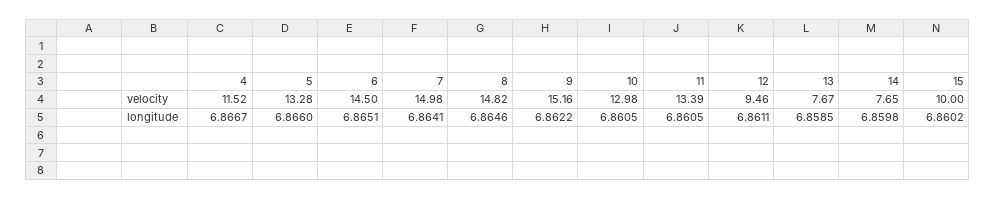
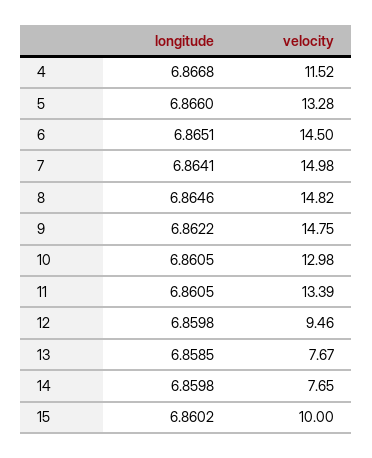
9, velocity: 15.16 -> 14.75
4, longitude: 6.8667 -> 6.8668
12, longitude: 6.8611 -> 6.8598

